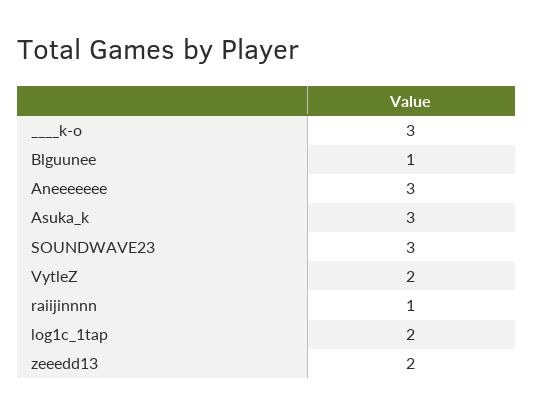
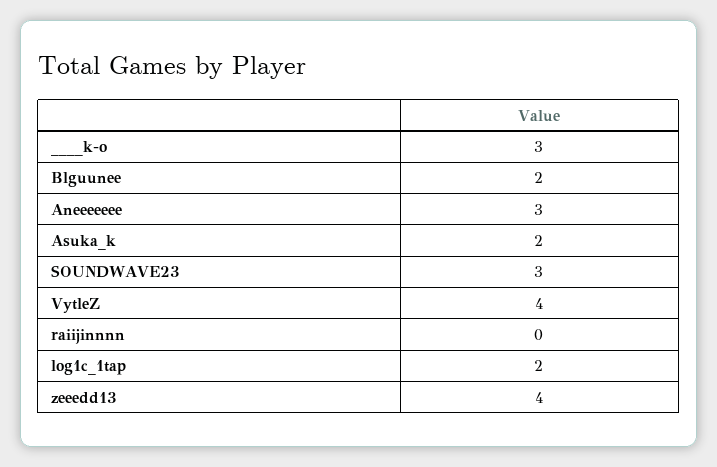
Blguunee: 1 -> 2
Asuka_k: 3 -> 2
VytleZ: 2 -> 4
raiijinnnn: 1 -> 0
zeeedd13: 2 -> 4

